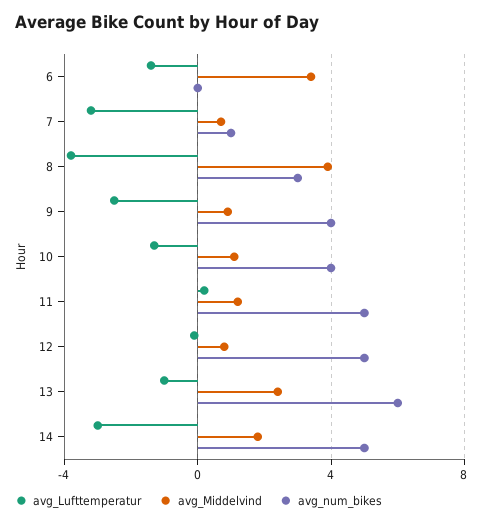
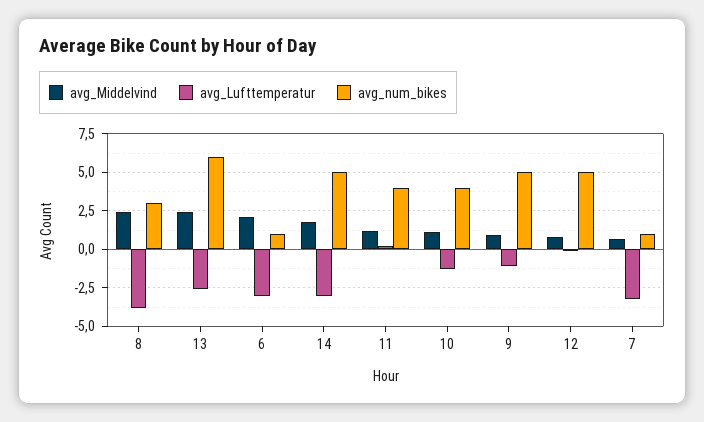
avg_Lufttemperatur, 6: -1.5 -> -3
avg_Middelvind, 6: 3.5 -> 2
avg_num_bikes, 6: 0 -> 1
avg_Middelvind, 8: 4 -> 2.5
avg_Lufttemperatur, 9: -2.5 -> -1
avg_num_bikes, 9: 4 -> 5
avg_num_bikes, 11: 5 -> 4
avg_Lufttemperatur, 13: -1 -> -2.5

